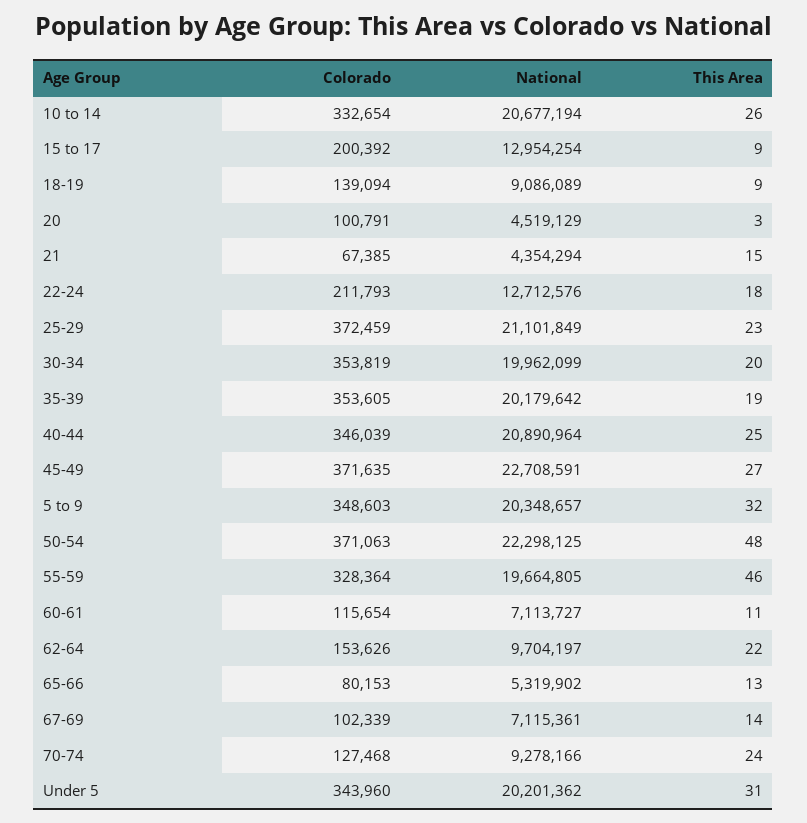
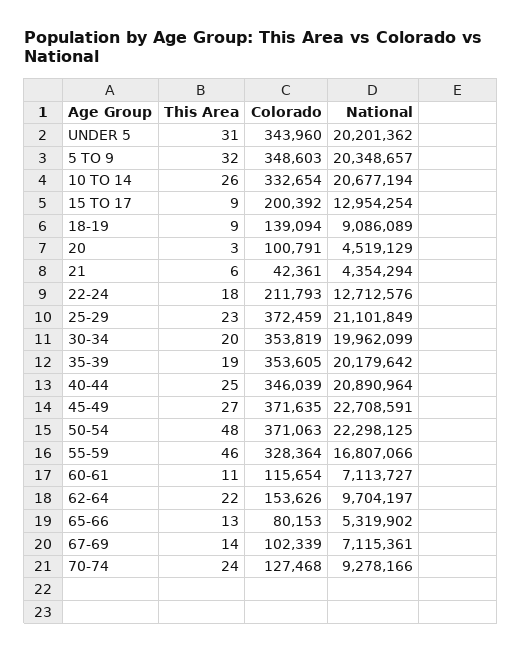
Colorado, 21: 67385 -> 42361
This Area, 21: 15 -> 6
National, 55-59: 19664805 -> 16807066

